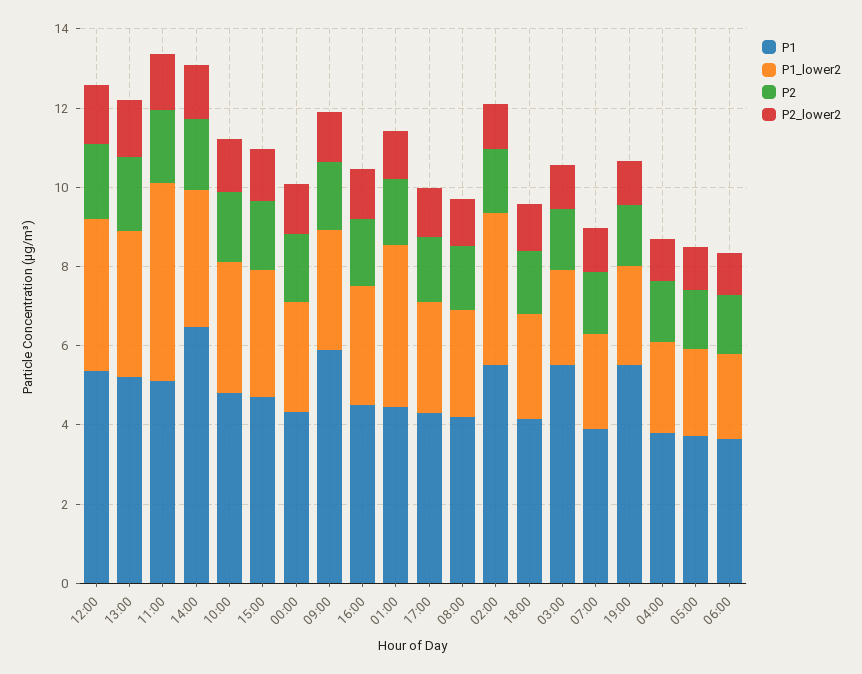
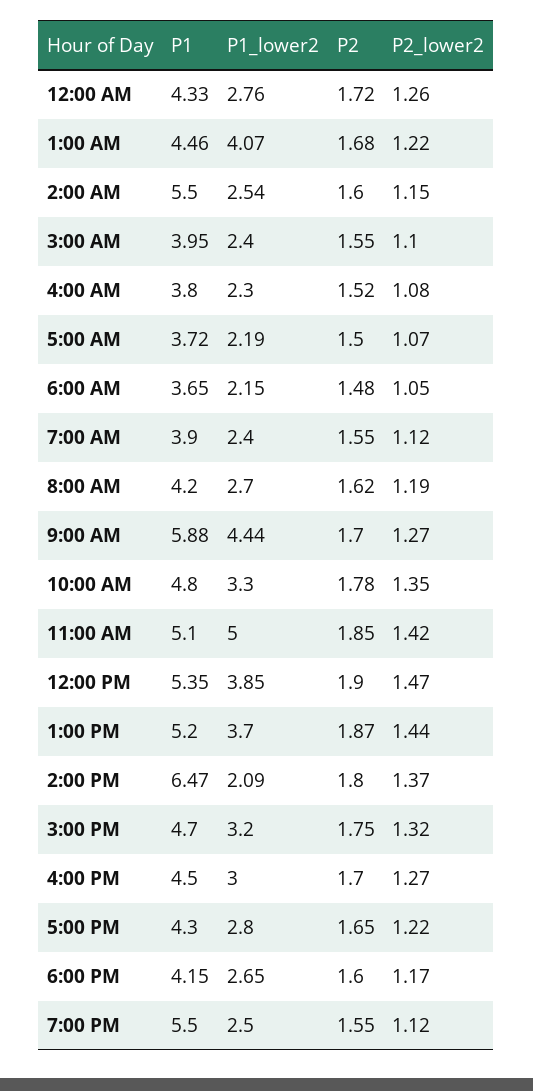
P1_lower2, 14:00: 3.5 -> 2.09
P1_lower2, 09:00: 3 -> 4.44
P1_lower2, 02:00: 4 -> 2.54
P1, 03:00: 5.5 -> 3.95

